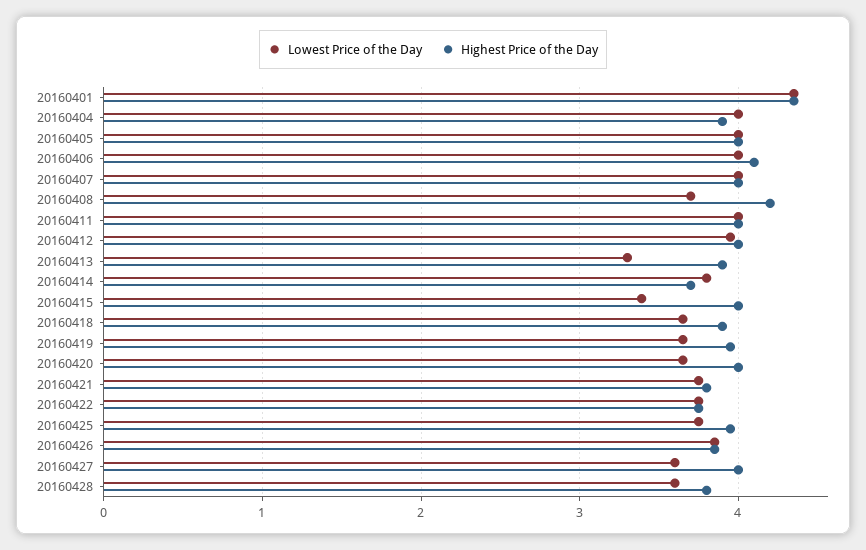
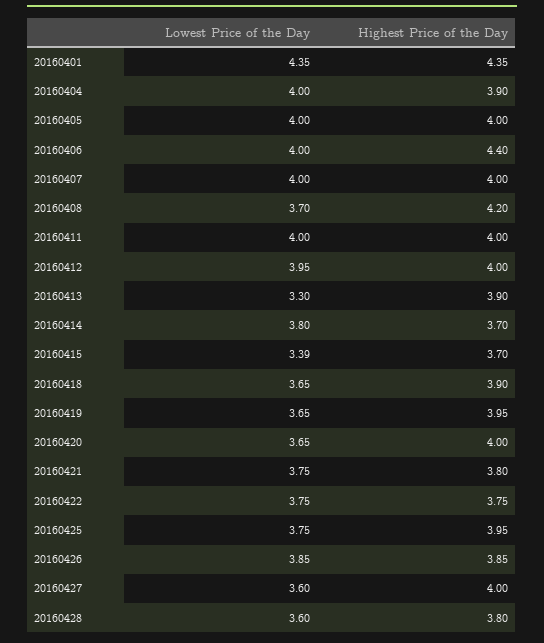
Highest Price of the Day, 20160406: 4.1 -> 4.4
Highest Price of the Day, 20160415: 4 -> 3.7

